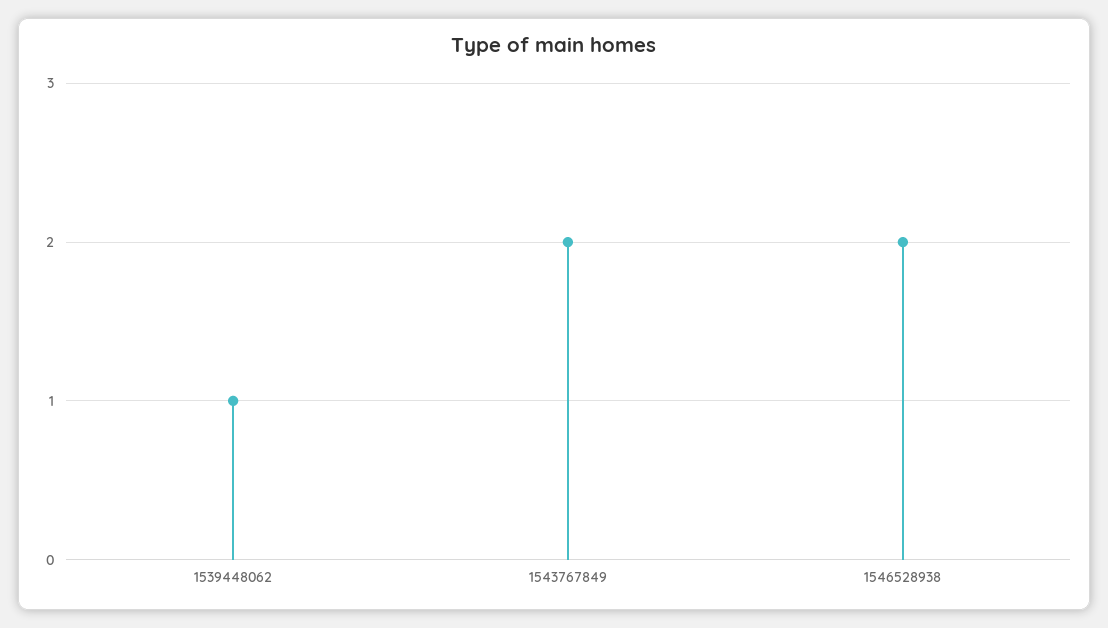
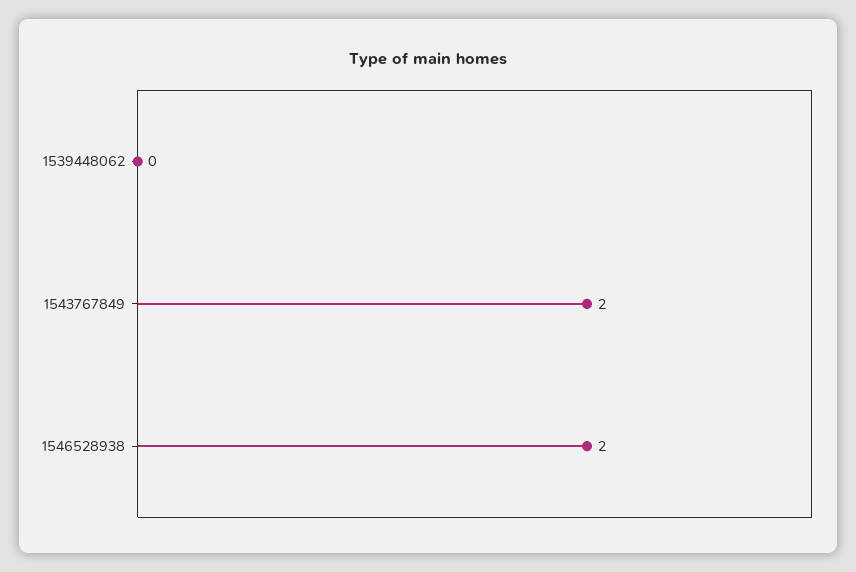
1539448062: 1 -> 0

